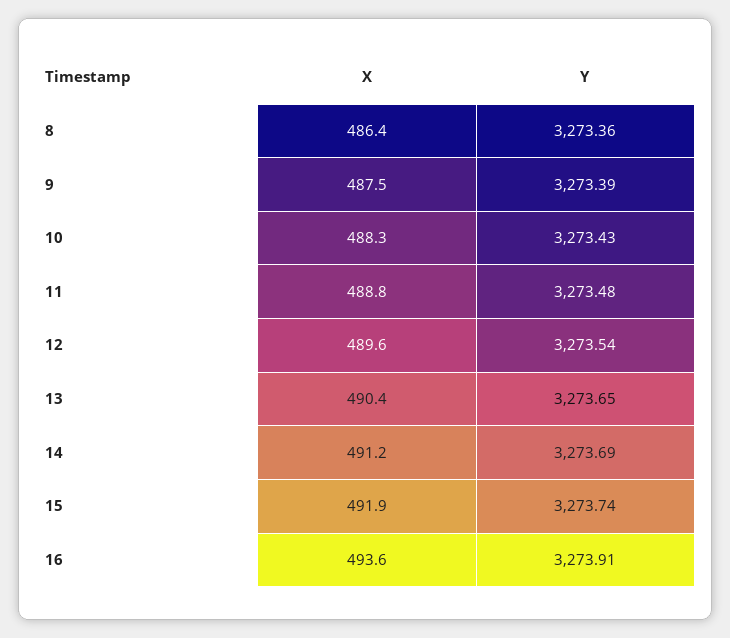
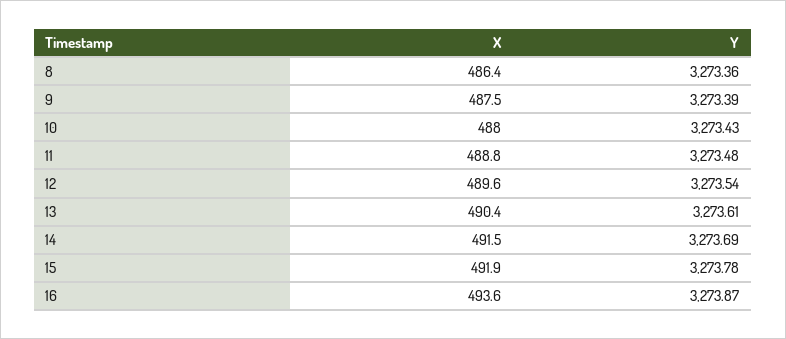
X, 10: 488.3 -> 488
Y, 13: 3273.65 -> 3273.61
X, 14: 491.2 -> 491.5
Y, 15: 3273.74 -> 3273.78
Y, 16: 3273.91 -> 3273.87

